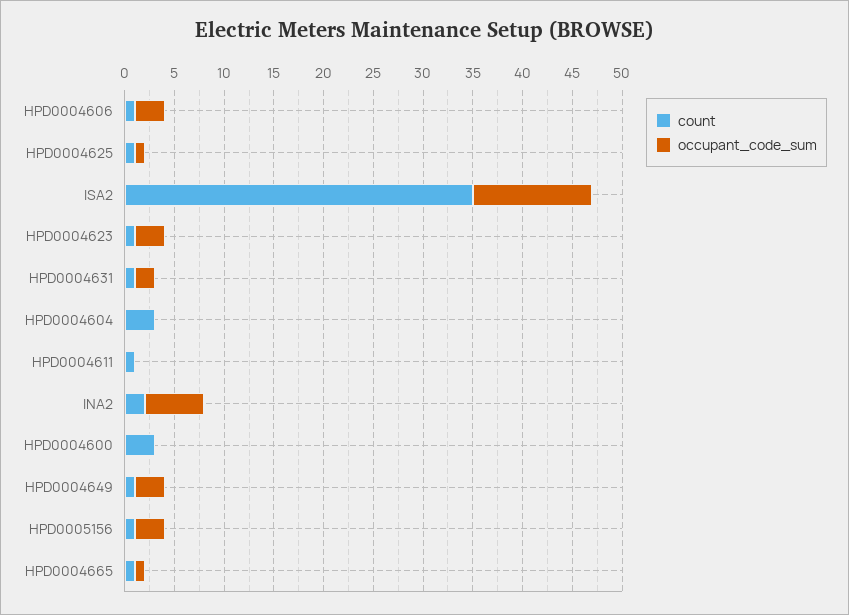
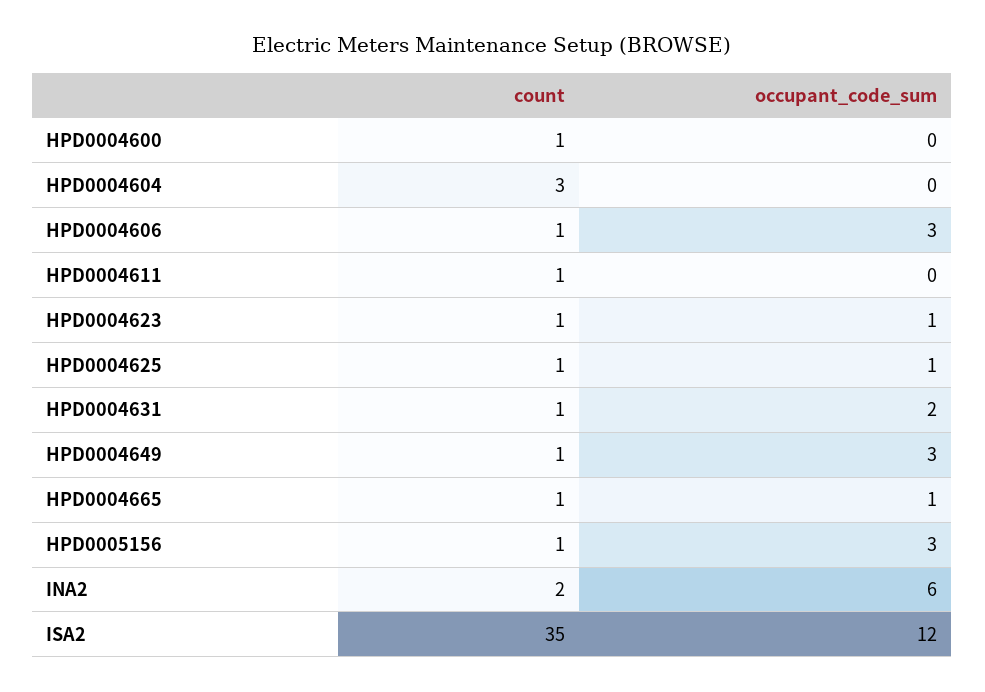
occupant_code_sum, HPD0004623: 3 -> 1
count, HPD0004600: 3 -> 1

